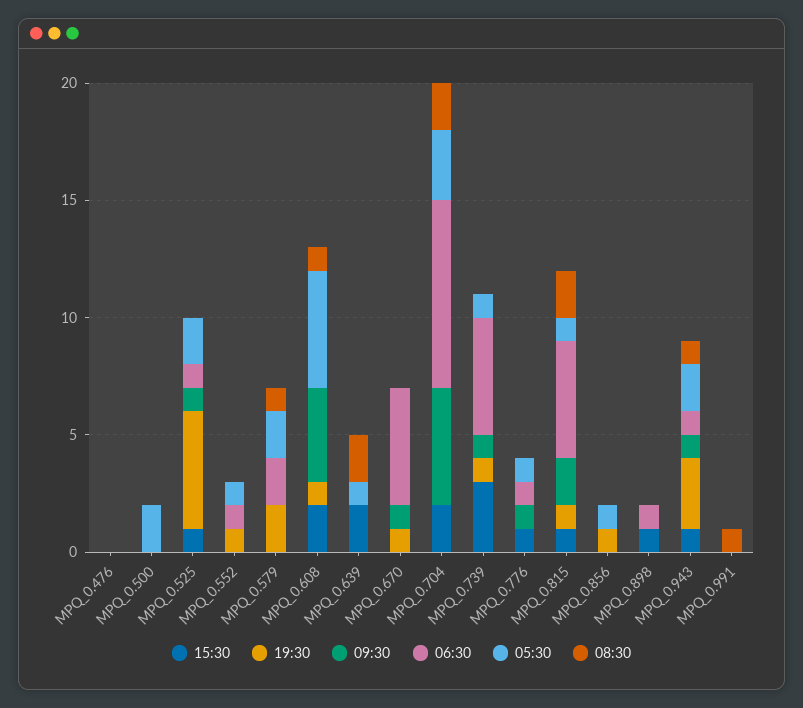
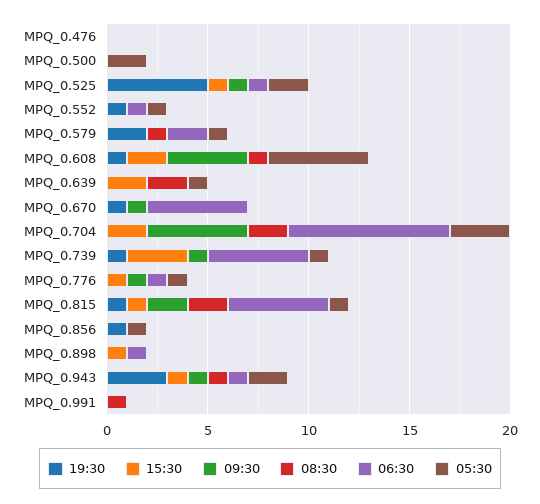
05:30, MPQ_0.579: 2 -> 1

